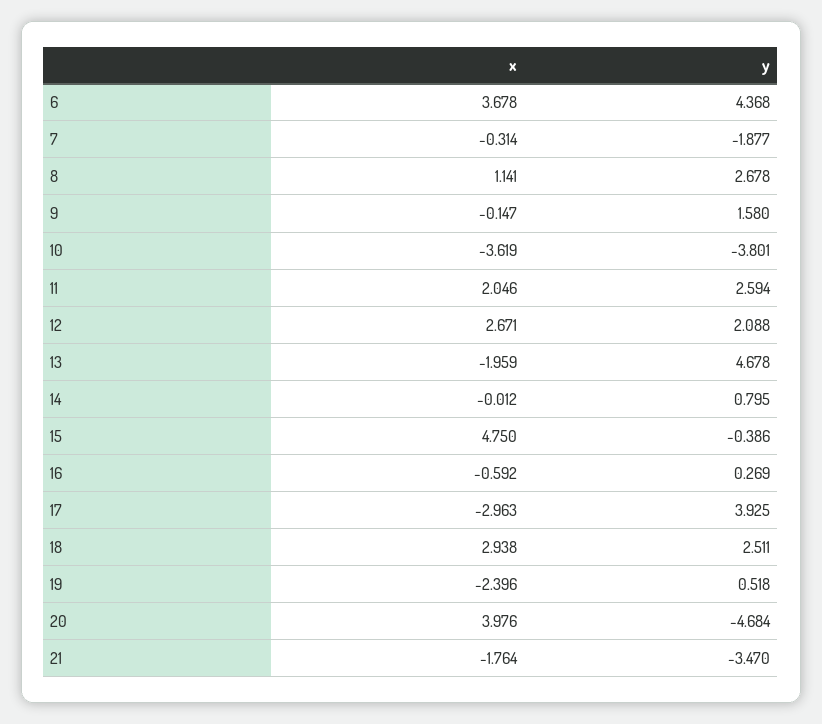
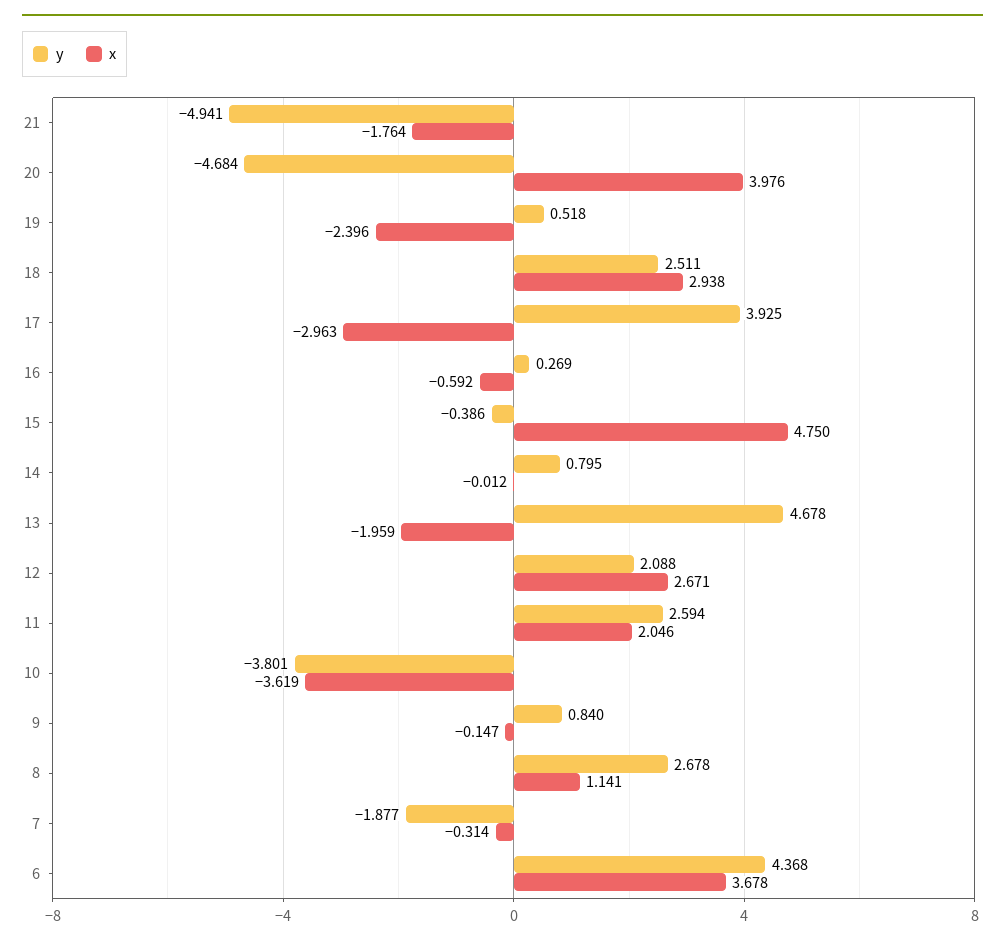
y, 9: 1.58 -> 0.84
y, 21: -3.47 -> -4.941

